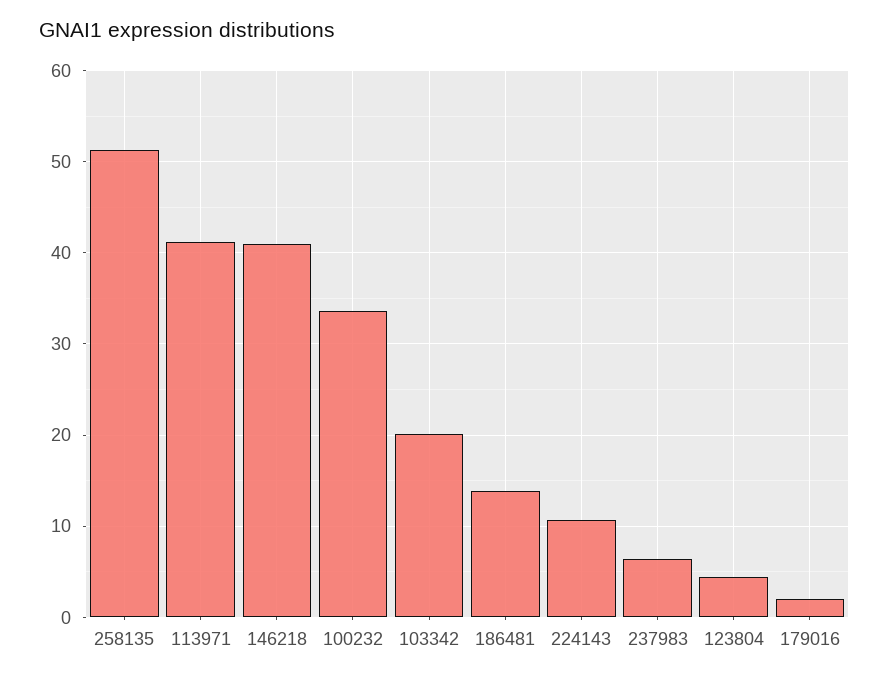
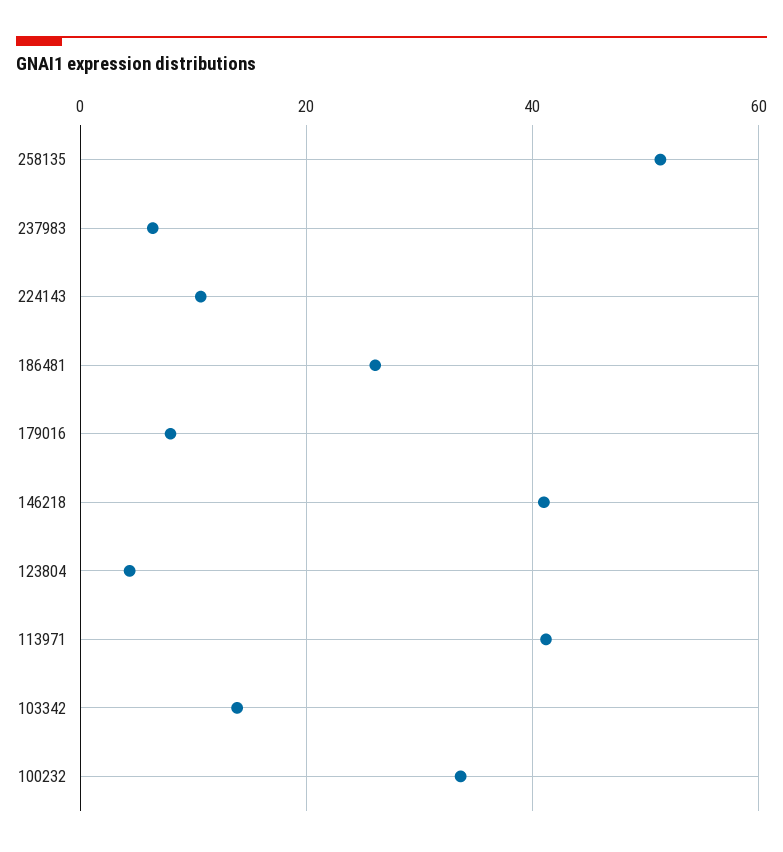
103342: 20 -> 14
186481: 14 -> 26
179016: 2 -> 8

